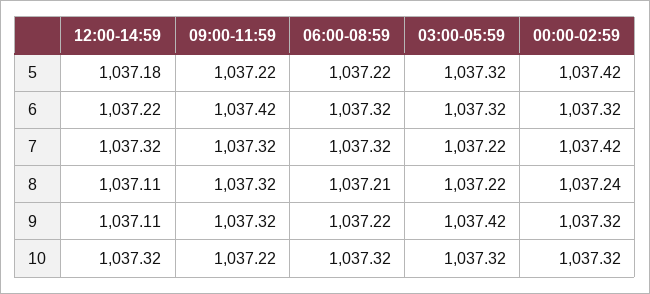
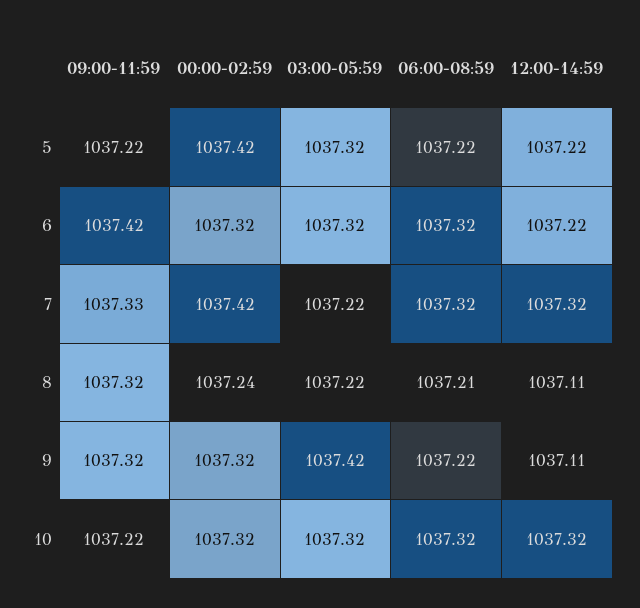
12:00-14:59, 5: 1037.18 -> 1037.22
09:00-11:59, 7: 1037.32 -> 1037.33

